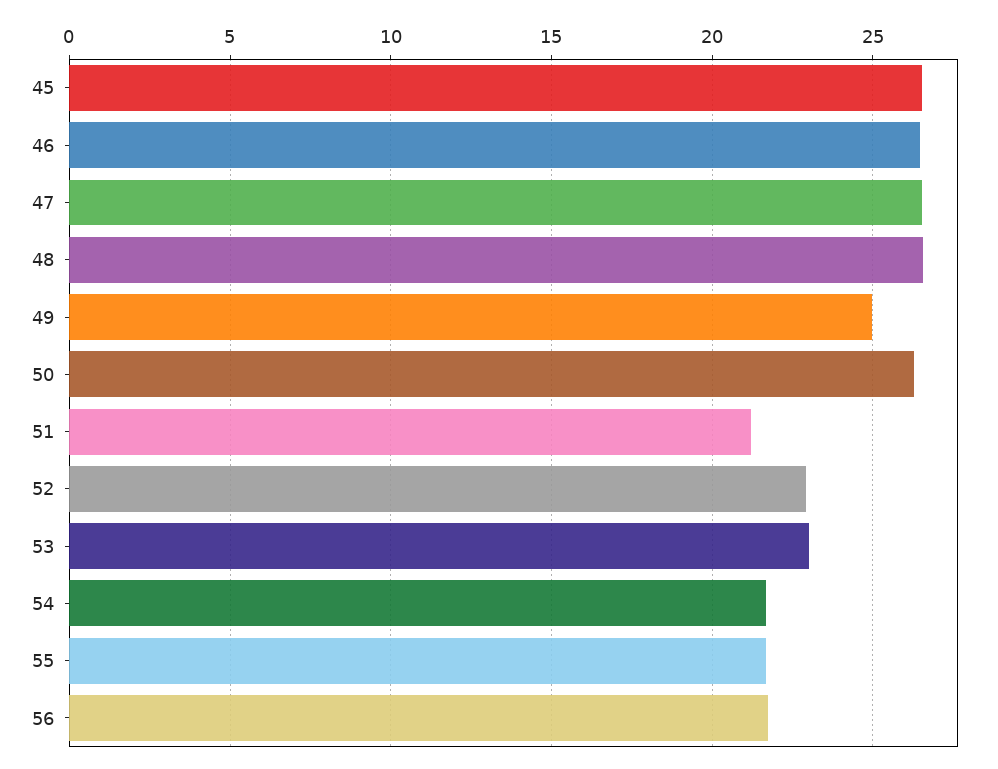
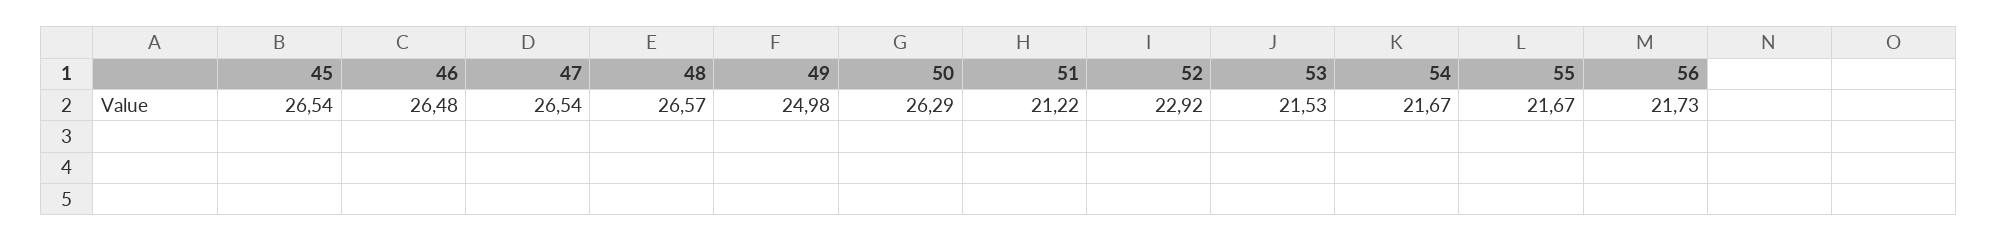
53: 23 -> 21.53

